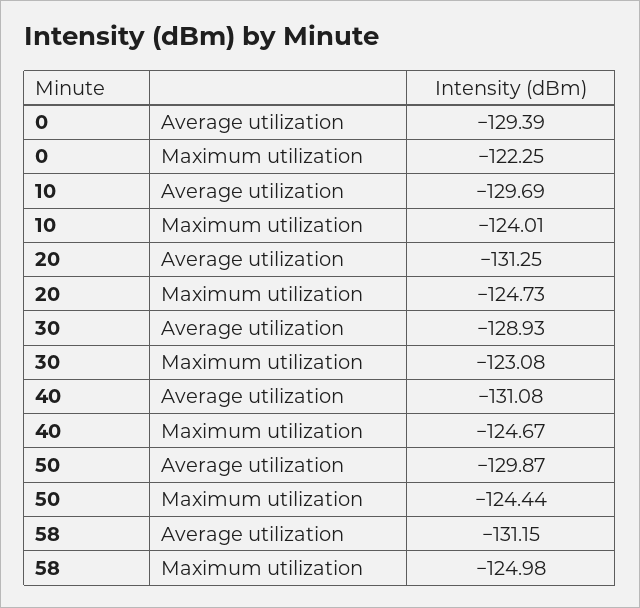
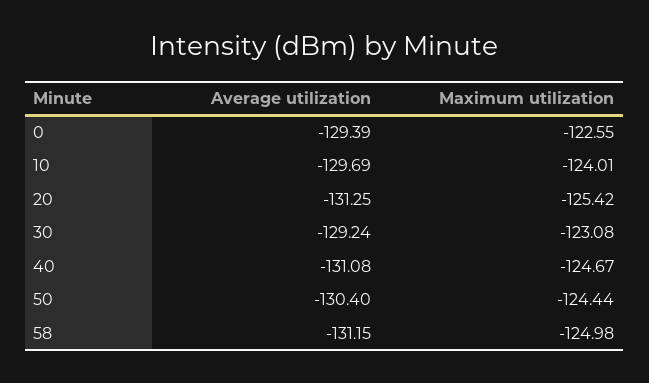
0, Maximum utilization: -122.25 -> -122.55
20, Maximum utilization: -124.73 -> -125.42
30, Average utilization: -128.93 -> -129.24
50, Average utilization: -129.87 -> -130.4

